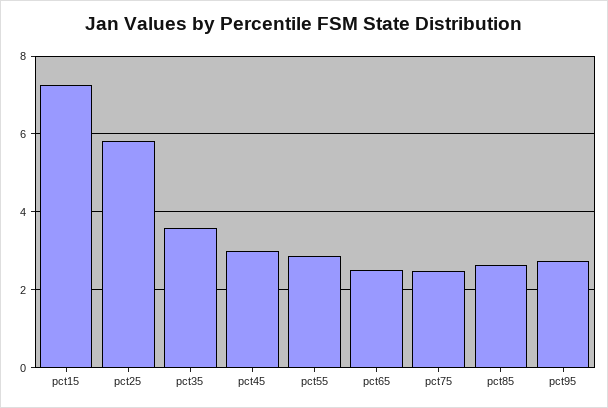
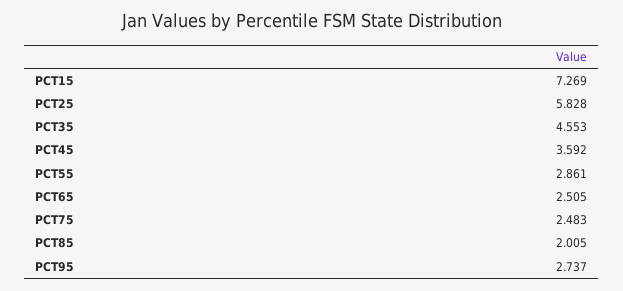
pct35: 3.6 -> 4.553
pct45: 3 -> 3.592
pct85: 2.6 -> 2.005

